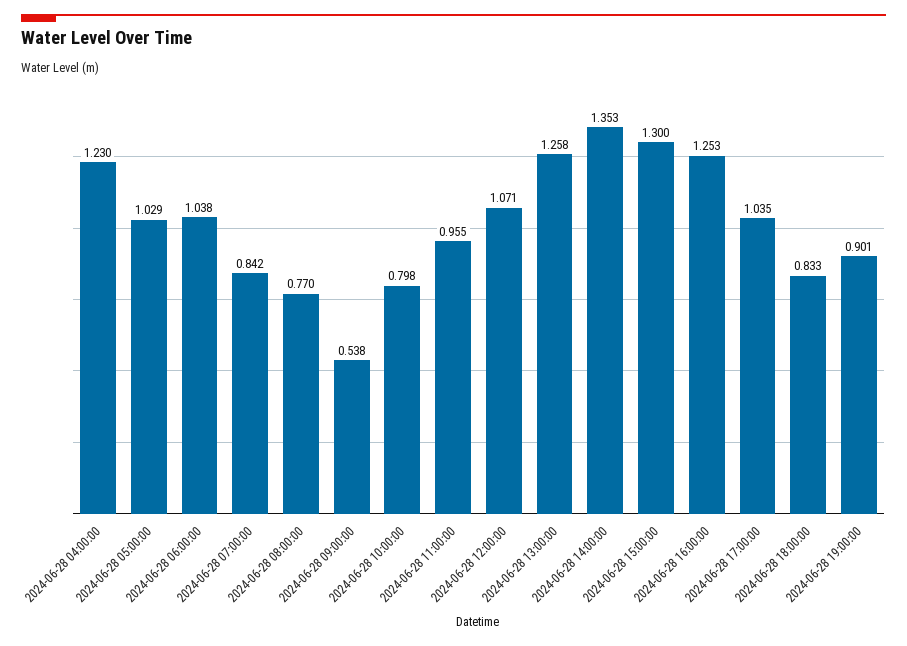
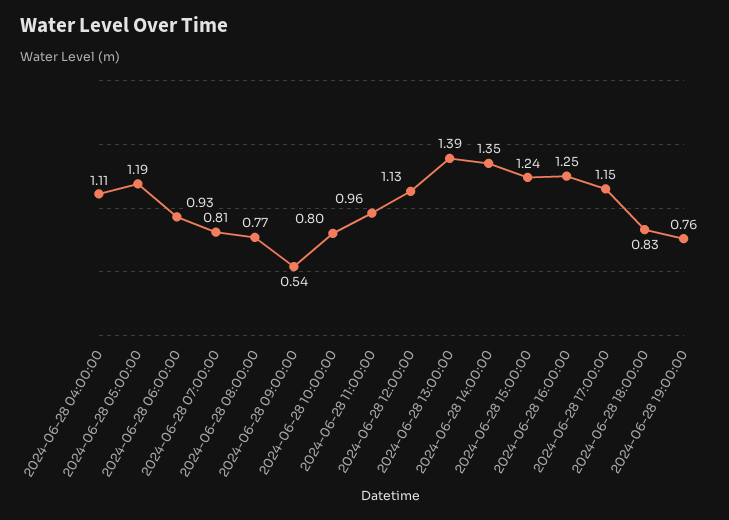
2024-06-28 04:00:00: 1.23 -> 1.11
2024-06-28 05:00:00: 1.029 -> 1.19
2024-06-28 06:00:00: 1.038 -> 0.93
2024-06-28 07:00:00: 0.842 -> 0.81
2024-06-28 12:00:00: 1.071 -> 1.13
2024-06-28 13:00:00: 1.258 -> 1.39
2024-06-28 15:00:00: 1.3 -> 1.24
2024-06-28 17:00:00: 1.035 -> 1.15
2024-06-28 19:00:00: 0.901 -> 0.76

